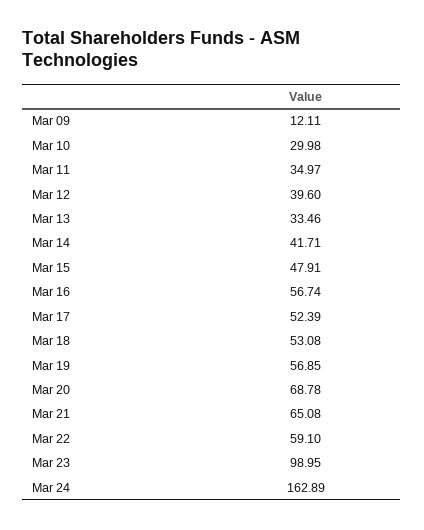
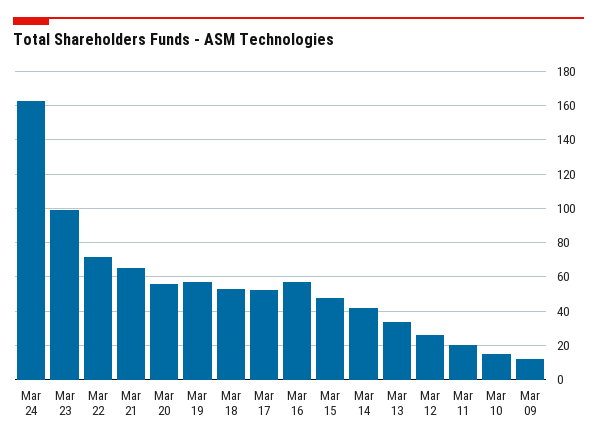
Mar 10: 29.98 -> 15
Mar 11: 34.97 -> 20
Mar 12: 39.6 -> 25
Mar 20: 68.78 -> 55
Mar 22: 59.1 -> 70

